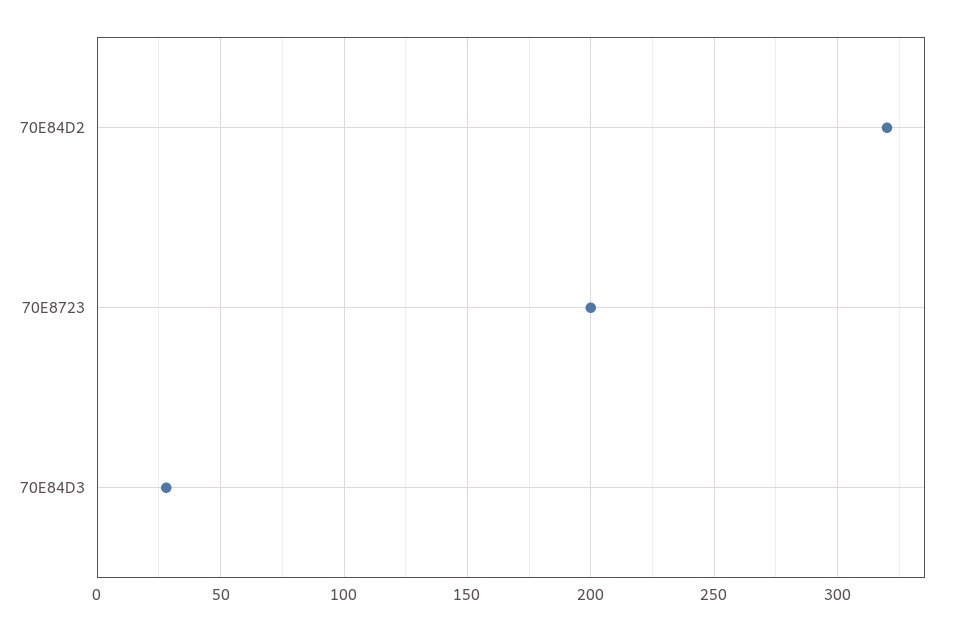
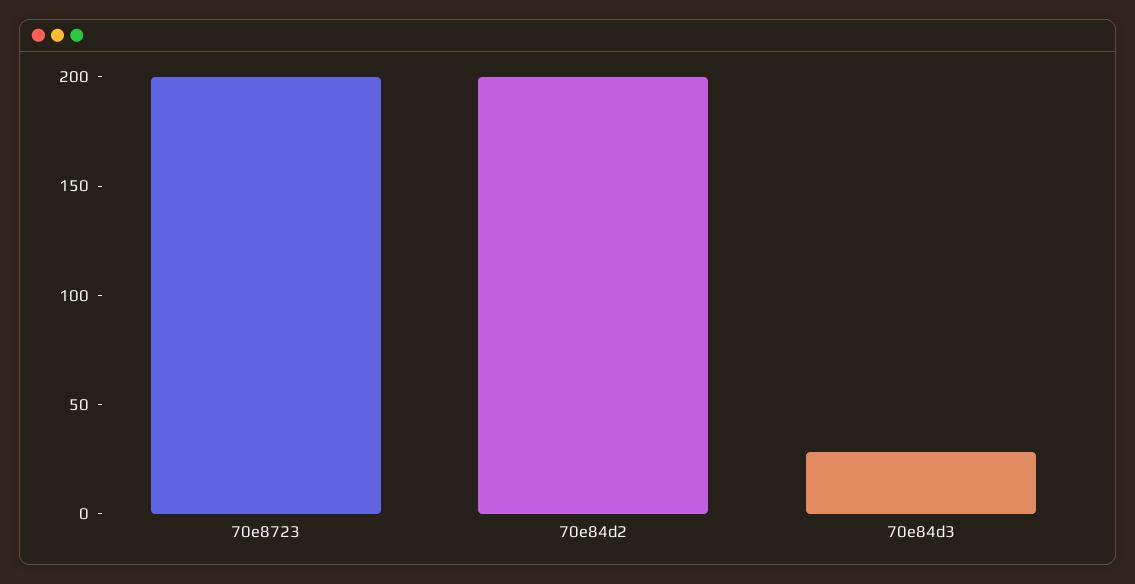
70E84D2: 320 -> 200

